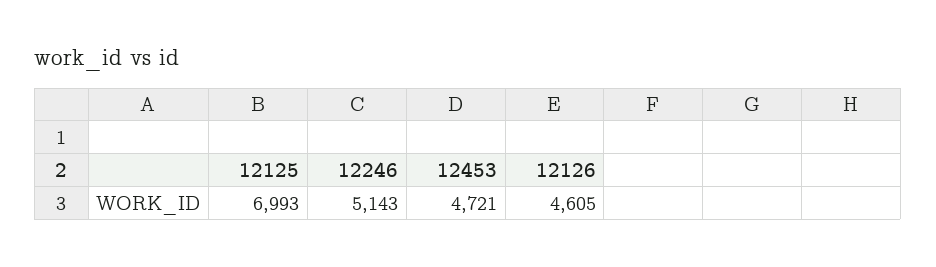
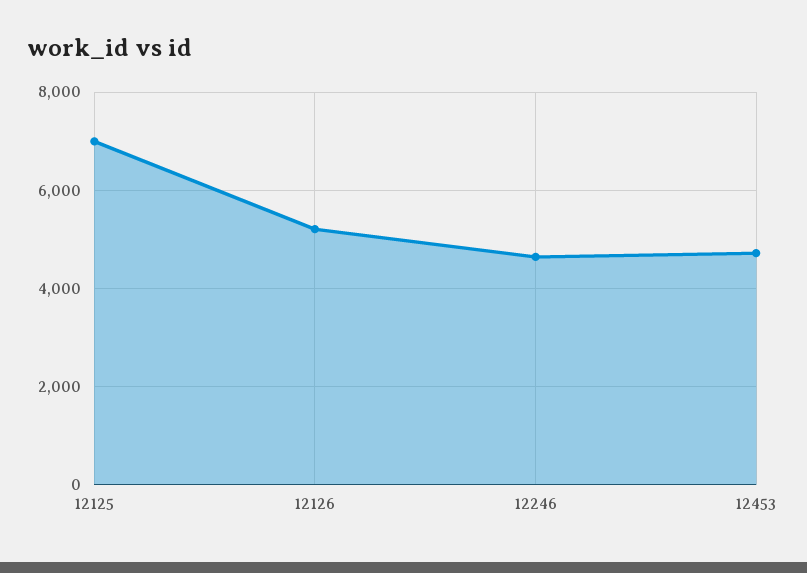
12246: 5143 -> 4600
12126: 4605 -> 5200

